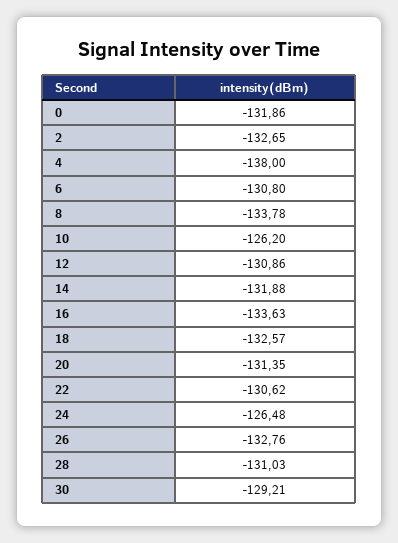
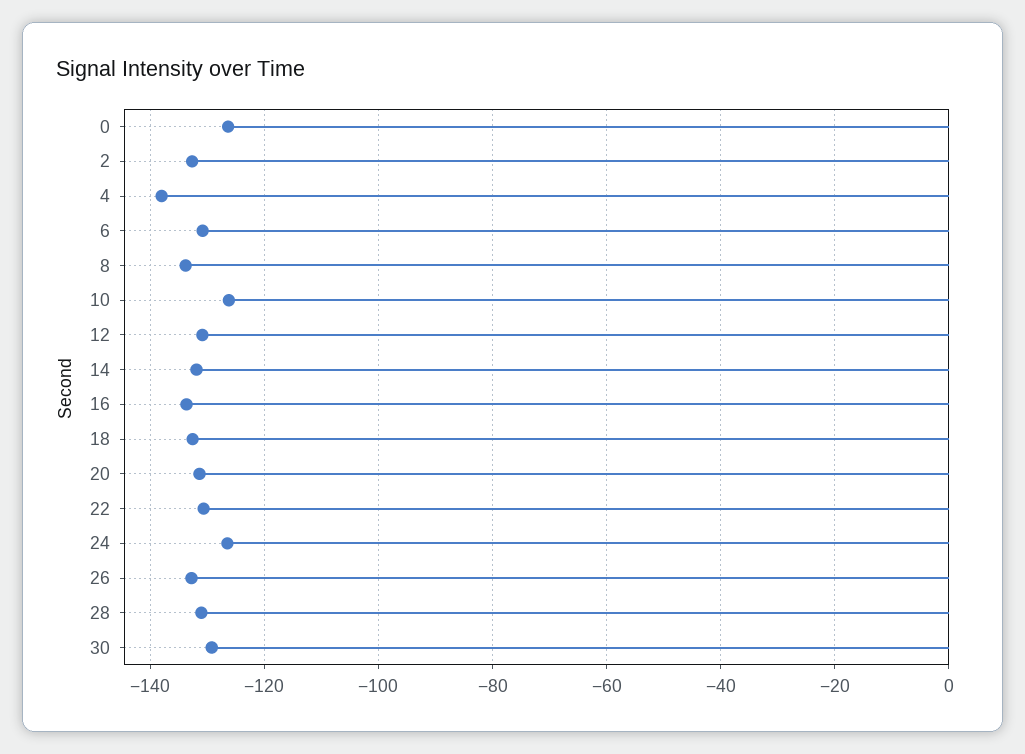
0: -131.86 -> -126

